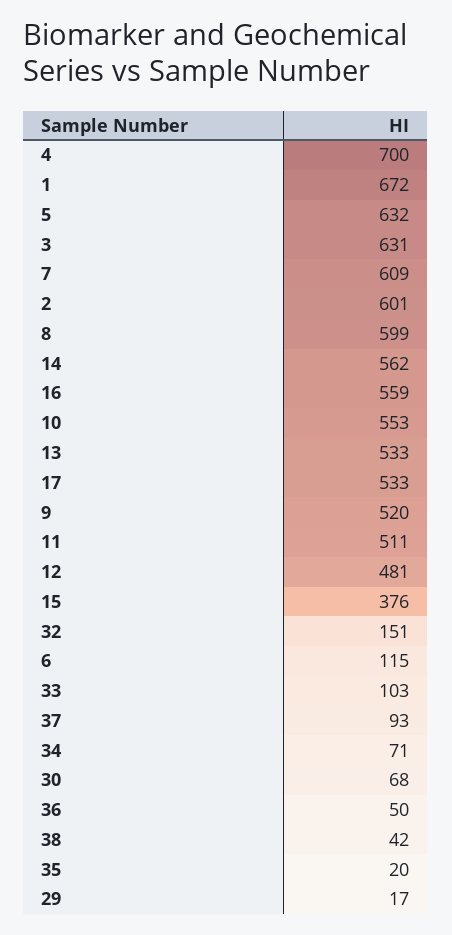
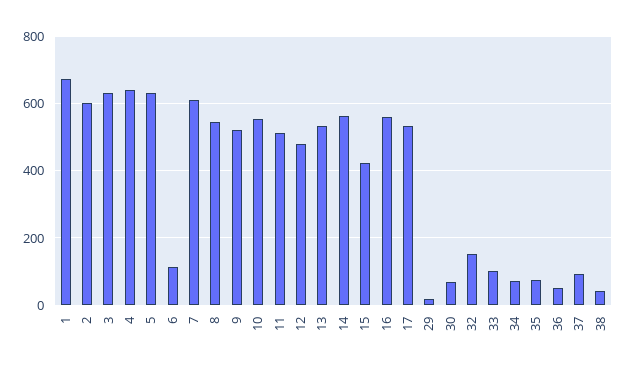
4: 700 -> 640
8: 599 -> 540
15: 376 -> 420
35: 20 -> 80

